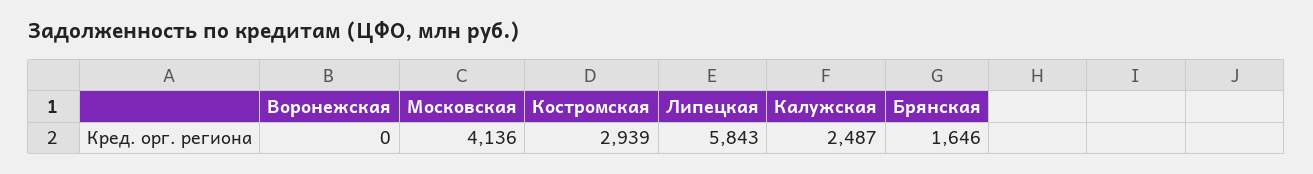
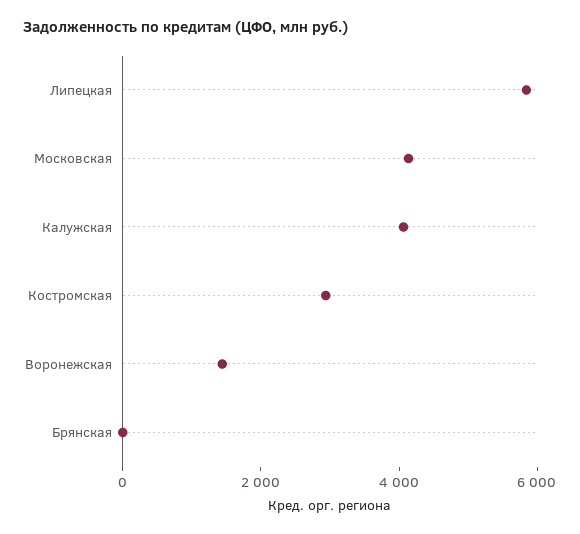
Воронежская: 0 -> 1500
Калужская: 2487 -> 4000
Брянская: 1646 -> 0

